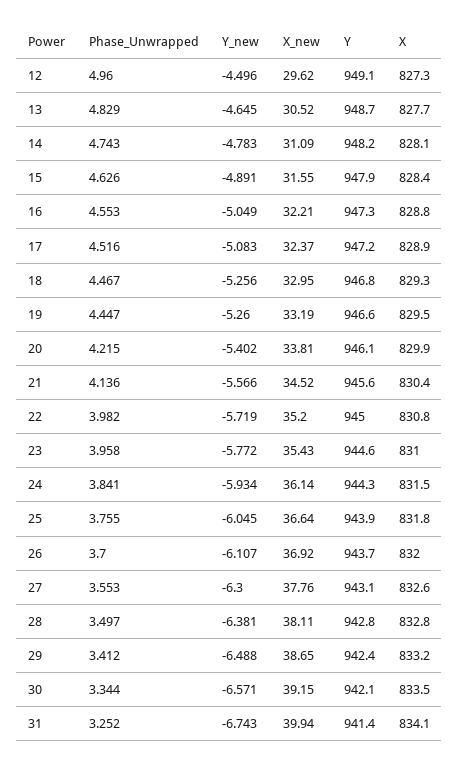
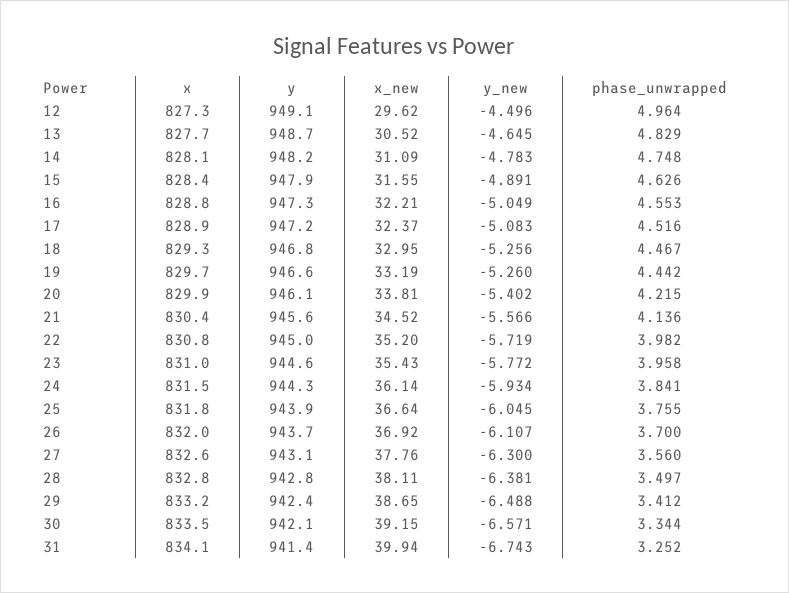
Phase_Unwrapped, 12: 4.96 -> 4.964
Phase_Unwrapped, 14: 4.743 -> 4.748
Phase_Unwrapped, 19: 4.447 -> 4.442
X, 19: 829.5 -> 829.7
Phase_Unwrapped, 27: 3.553 -> 3.56

